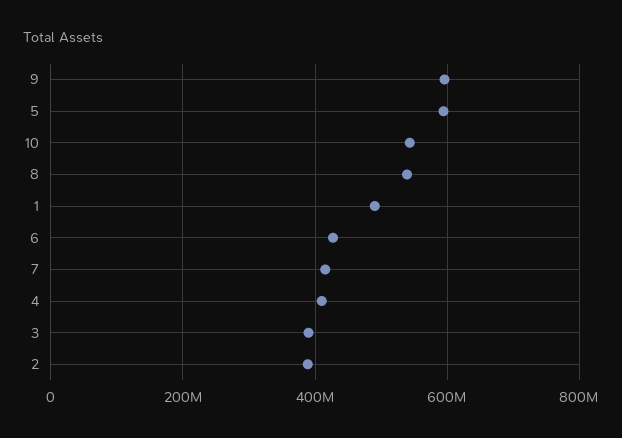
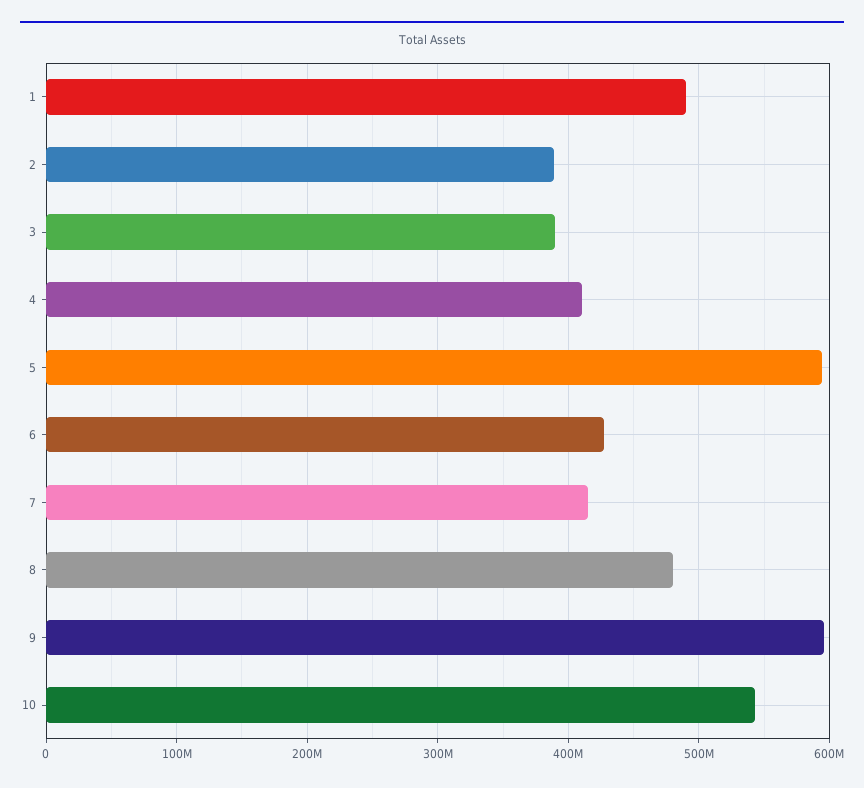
8: 540000000 -> 480000000

